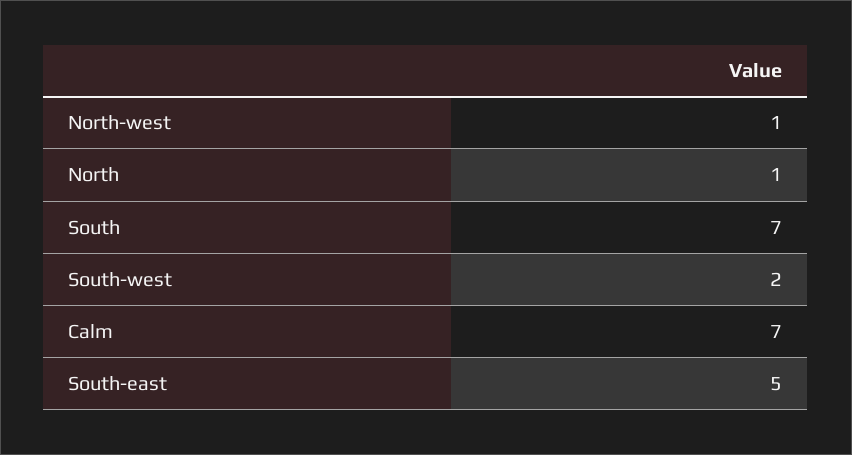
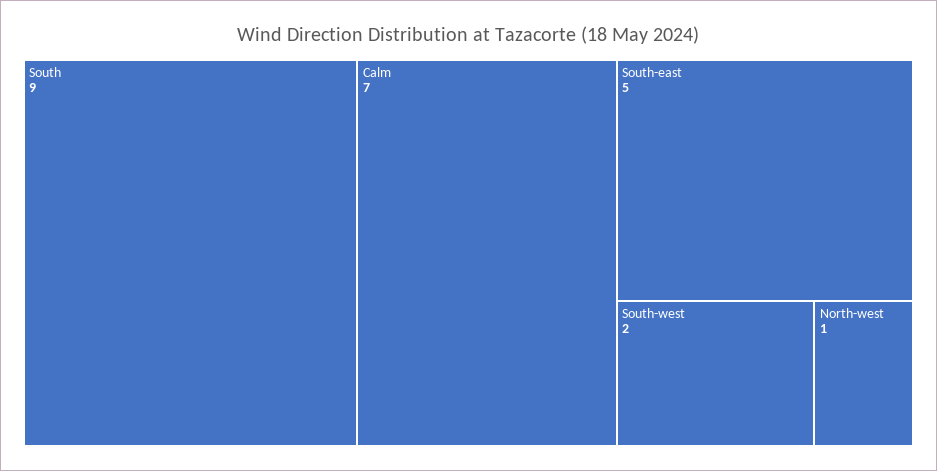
North: 1 -> none
South: 7 -> 9

